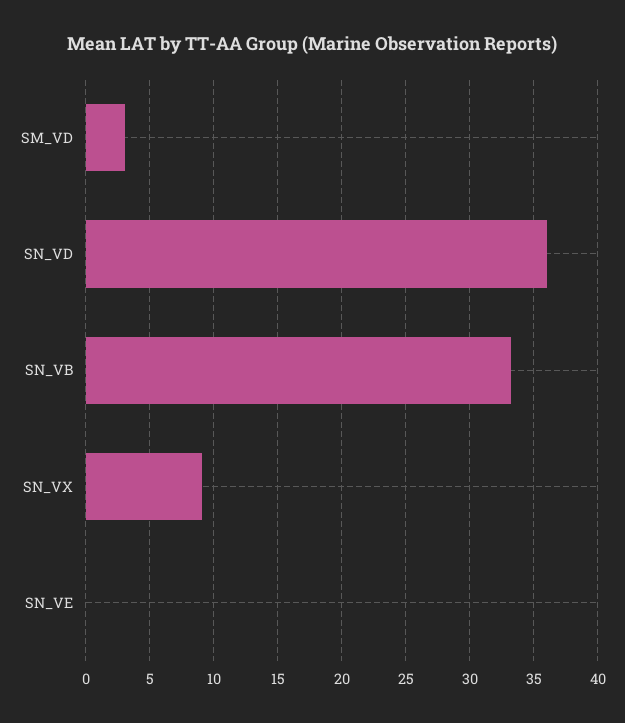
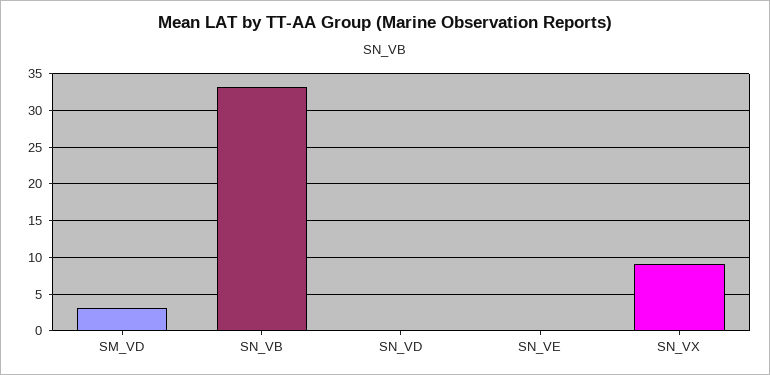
SN_VD: 36 -> 0

